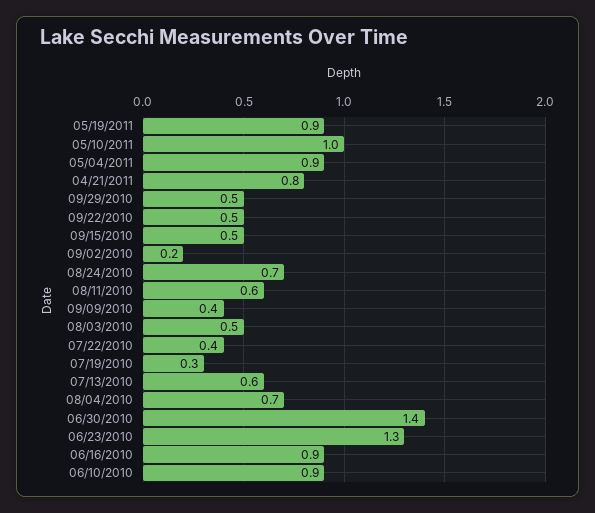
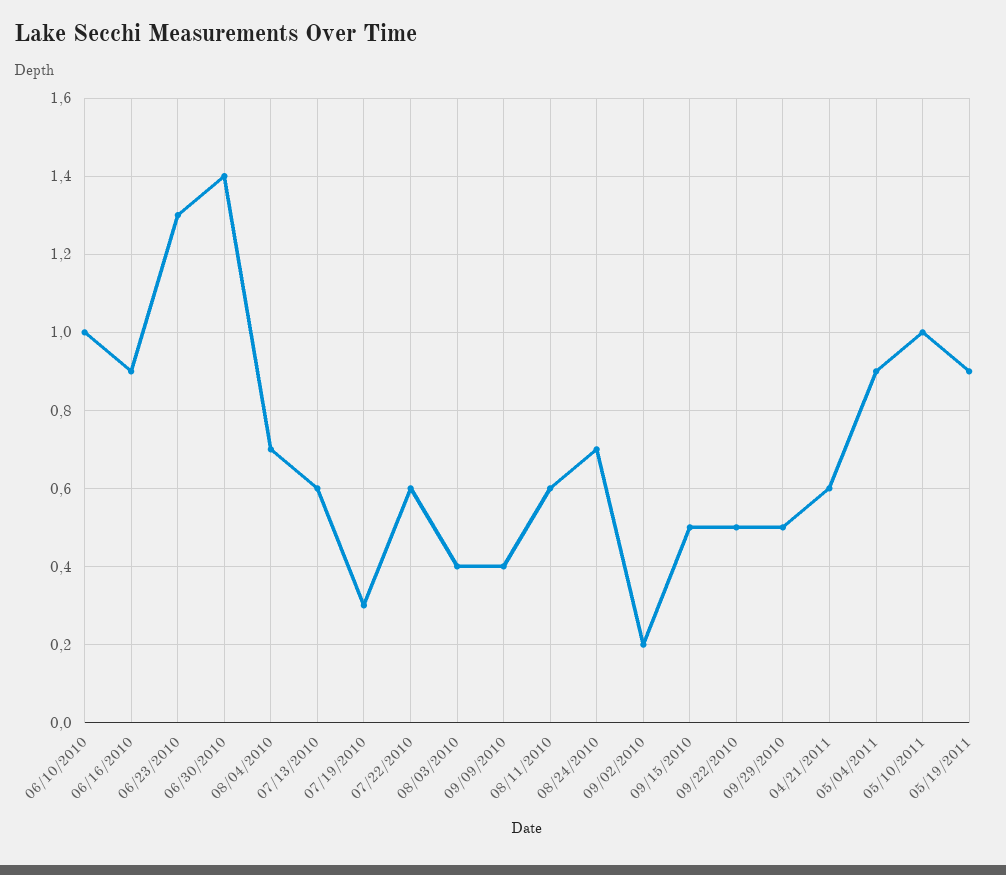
04/21/2011: 0.8 -> 0.6
08/03/2010: 0.5 -> 0.4
07/22/2010: 0.4 -> 0.6
06/10/2010: 0.9 -> 1

